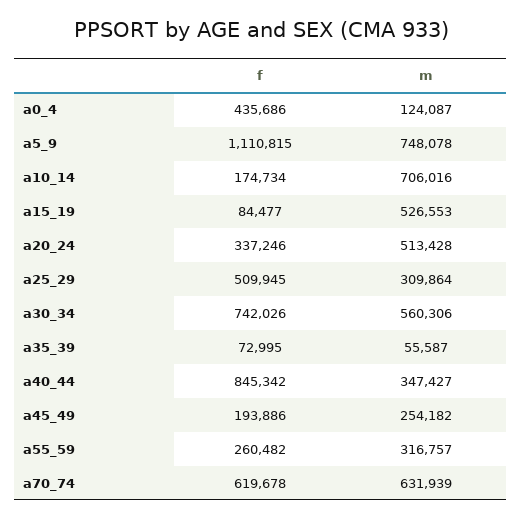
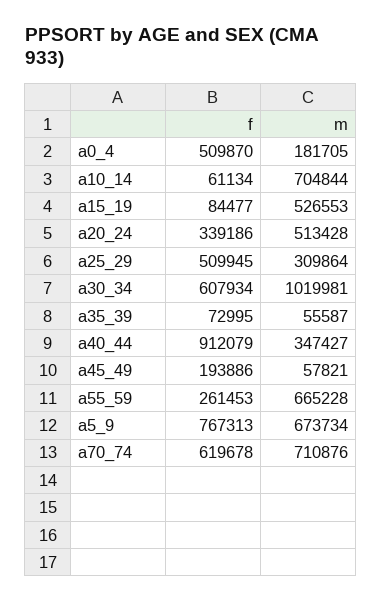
f, a0_4: 435686 -> 509870
m, a0_4: 124087 -> 181705
f, a5_9: 1110815 -> 767313
m, a5_9: 748078 -> 673734
f, a10_14: 174734 -> 61134
m, a10_14: 706016 -> 704844
f, a20_24: 337246 -> 339186
f, a30_34: 742026 -> 607934
m, a30_34: 560306 -> 1019981
f, a40_44: 845342 -> 912079
m, a45_49: 254182 -> 57821
f, a55_59: 260482 -> 261453
m, a55_59: 316757 -> 665228
m, a70_74: 631939 -> 710876

